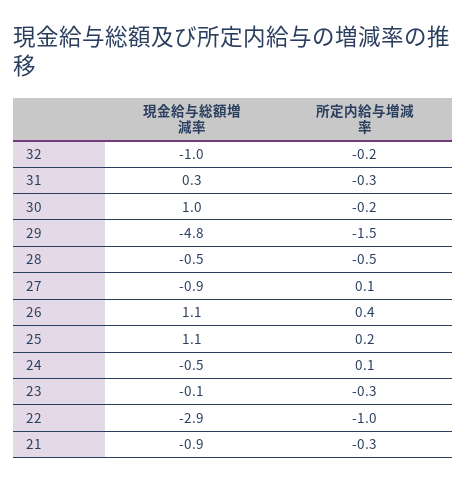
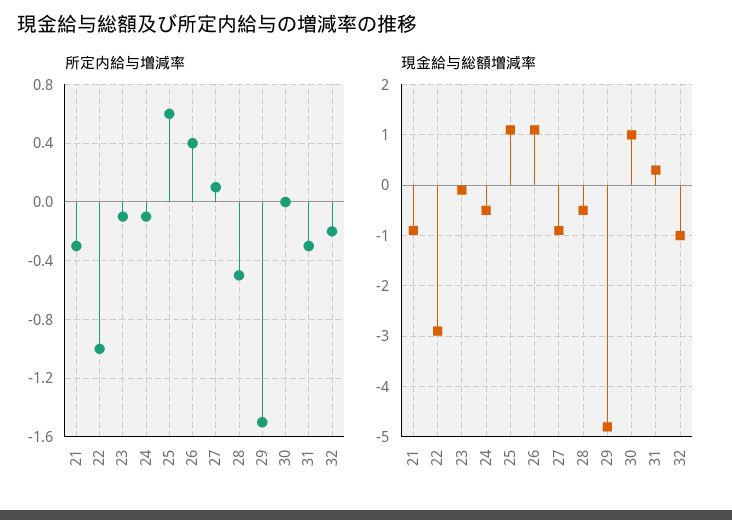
所定内給与増減率, 30: -0.2 -> 0
所定内給与増減率, 25: 0.2 -> 0.6
所定内給与増減率, 24: 0.1 -> -0.1
所定内給与増減率, 23: -0.3 -> -0.1

